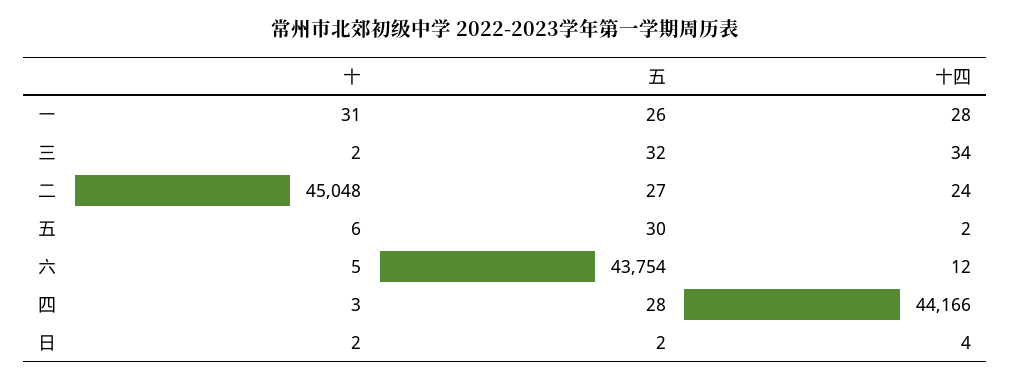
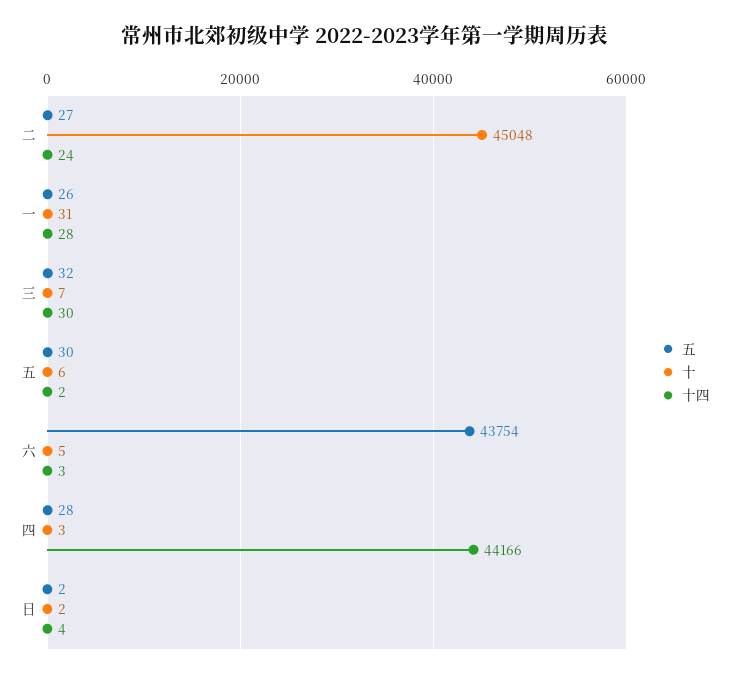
十, 三: 2 -> 7
十四, 三: 34 -> 30
十四, 六: 12 -> 3

